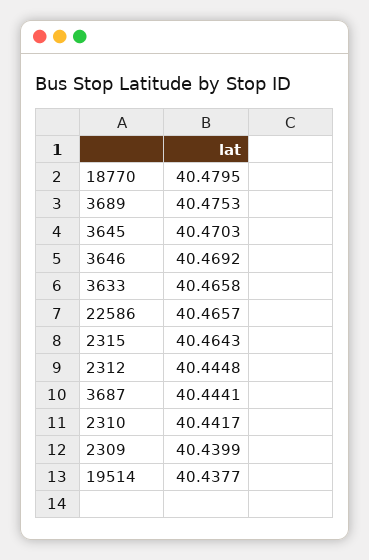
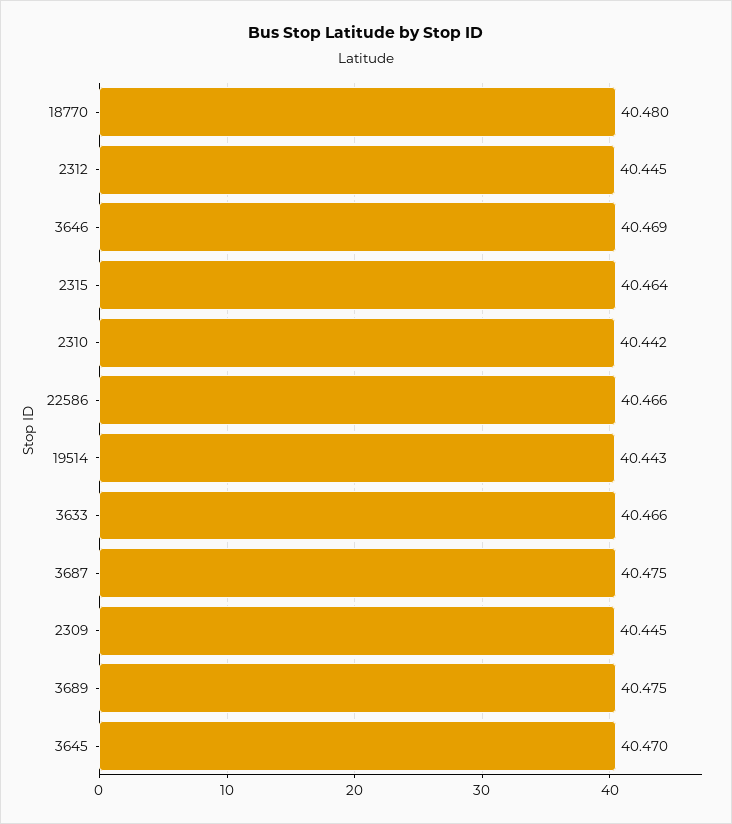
3687: 40.4441 -> 40.475
2309: 40.4399 -> 40.445
19514: 40.4377 -> 40.443

